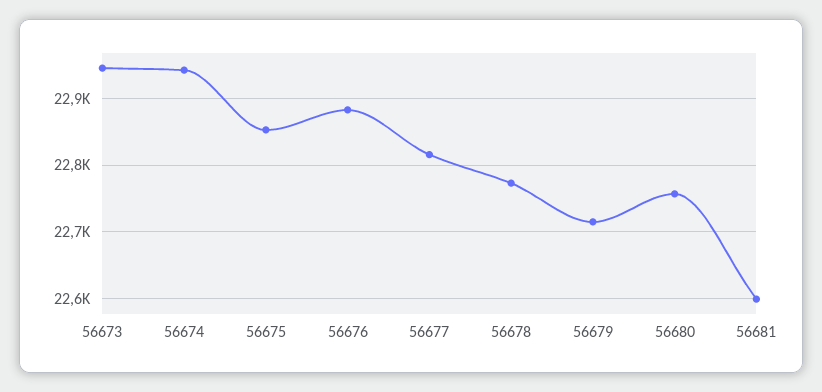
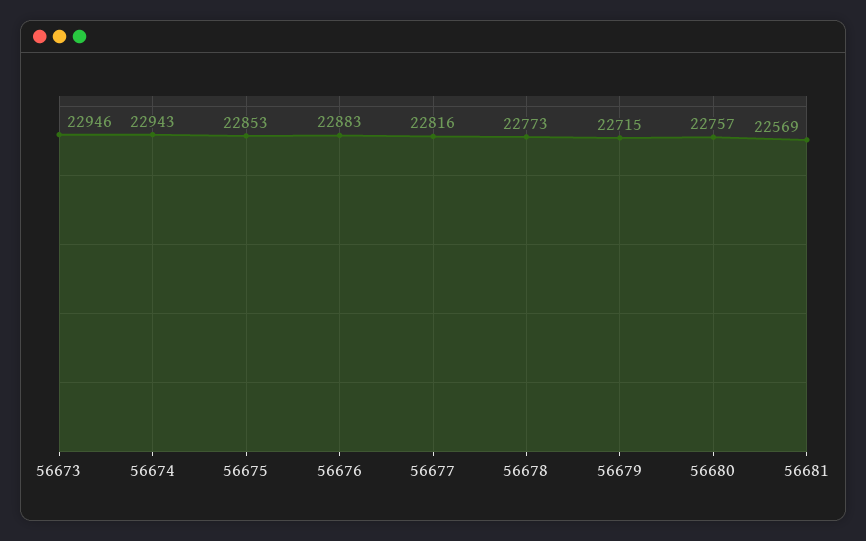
56681: 22600 -> 22569

